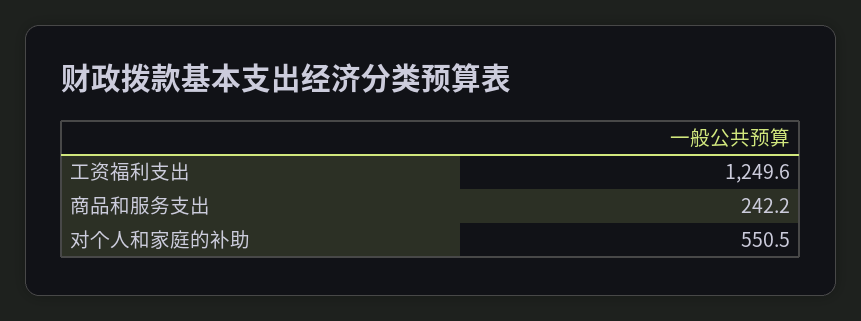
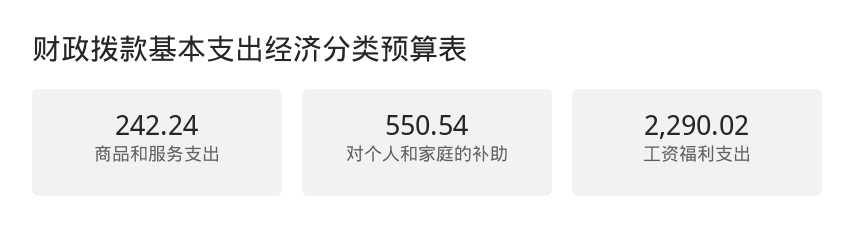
工资福利支出: 1249.6 -> 2290.02

